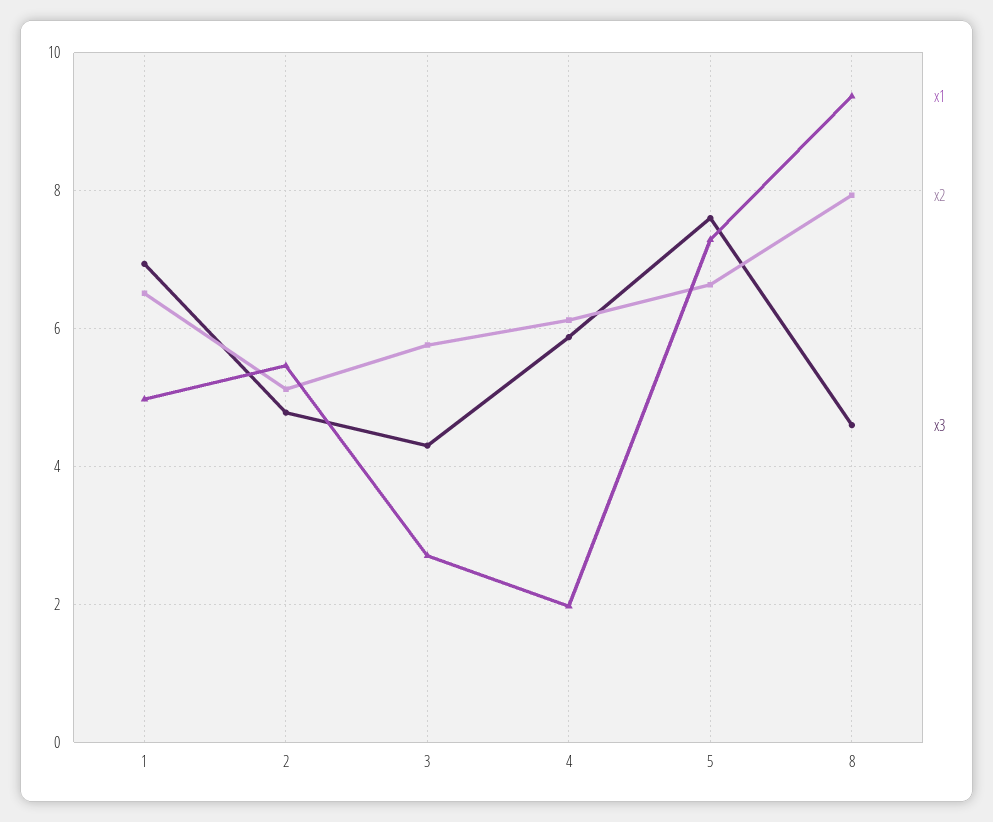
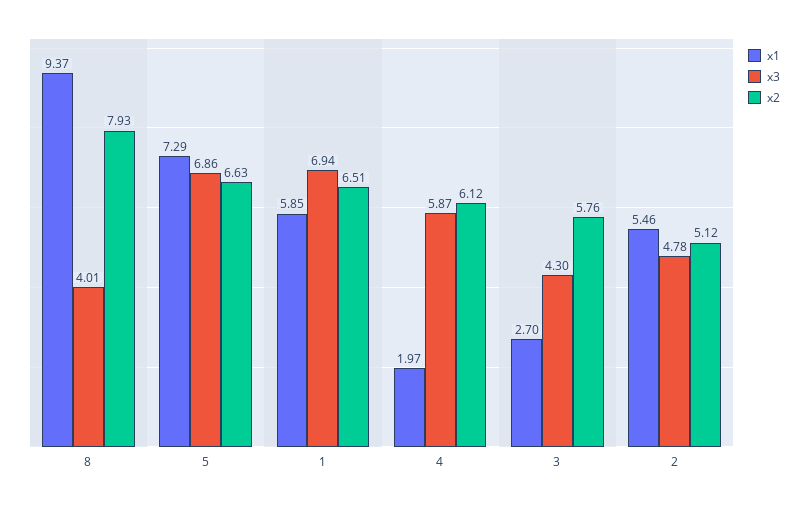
x1, 1: 5 -> 5.85
x3, 5: 7.6 -> 6.86
x3, 8: 4.6 -> 4.01

